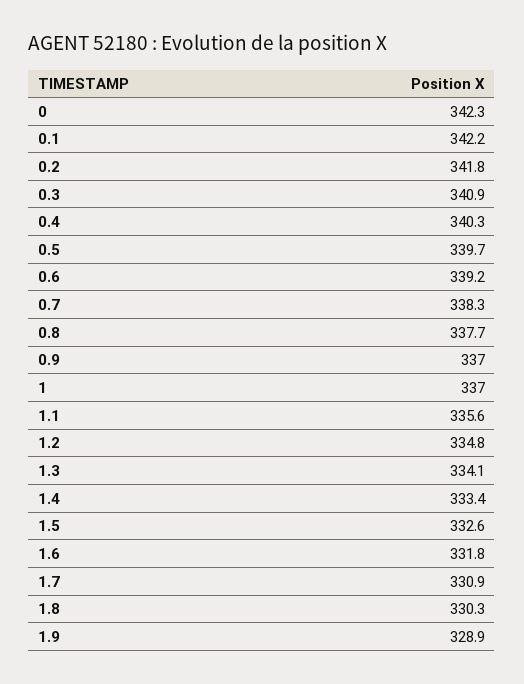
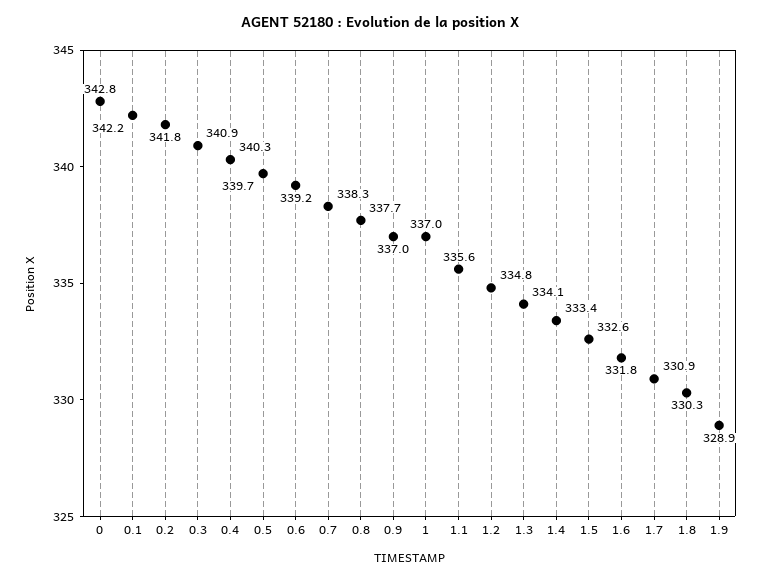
0: 342.3 -> 342.8

